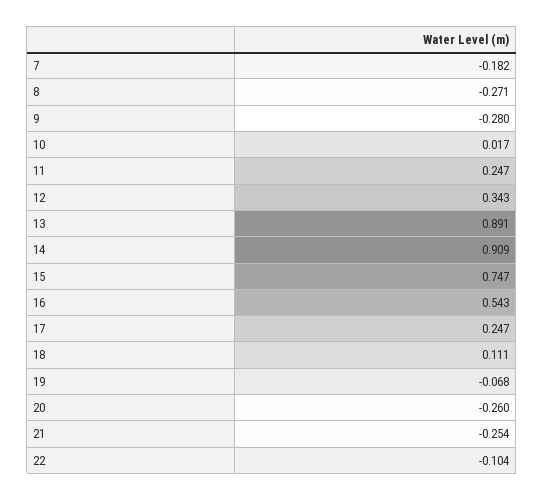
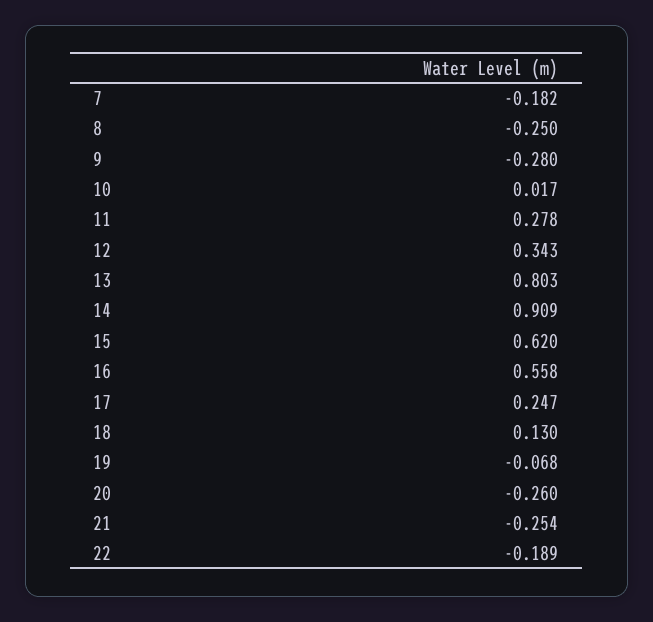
8: -0.271 -> -0.25
11: 0.247 -> 0.278
13: 0.891 -> 0.803
15: 0.747 -> 0.62
16: 0.543 -> 0.558
18: 0.111 -> 0.13
22: -0.104 -> -0.189

